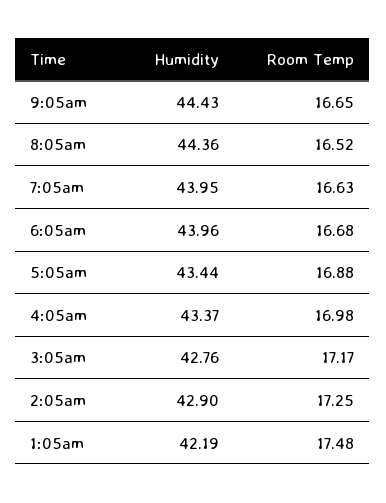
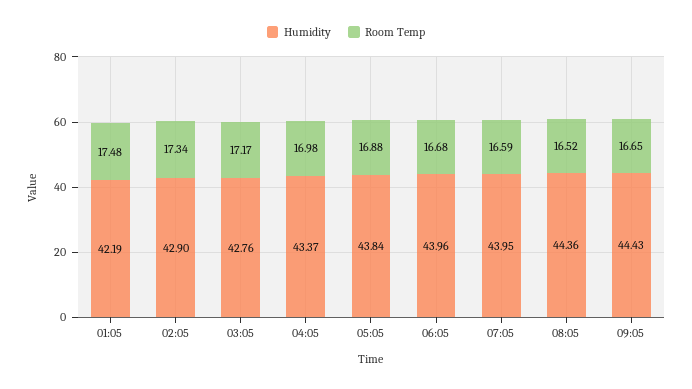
Room Temp, 7:05am: 16.63 -> 16.59
Humidity, 5:05am: 43.44 -> 43.84
Room Temp, 2:05am: 17.25 -> 17.34

